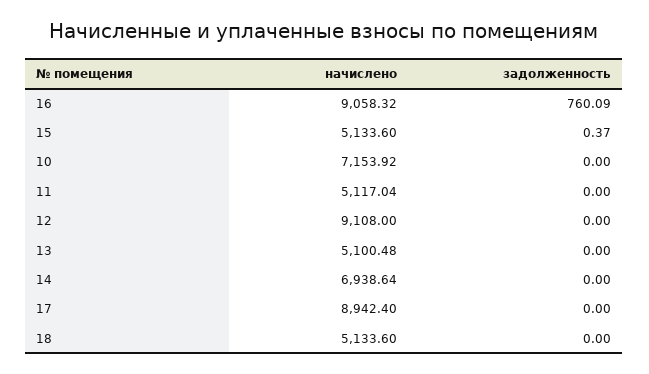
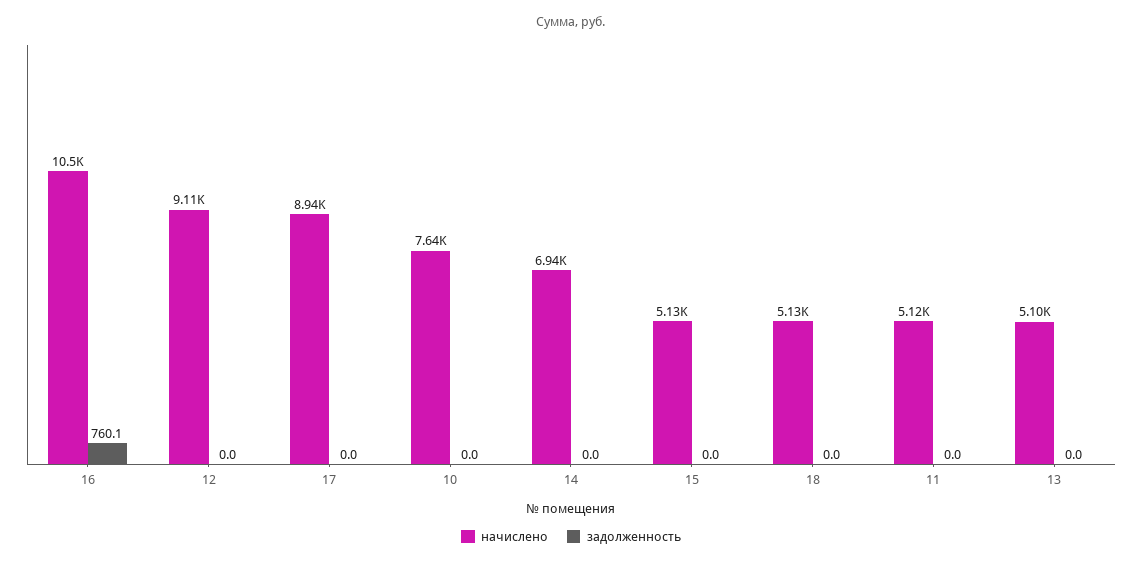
начислено, 16: 9058.32 -> 10500
задолженность, 15: 0.37 -> 0
начислено, 10: 7153.92 -> 7640

